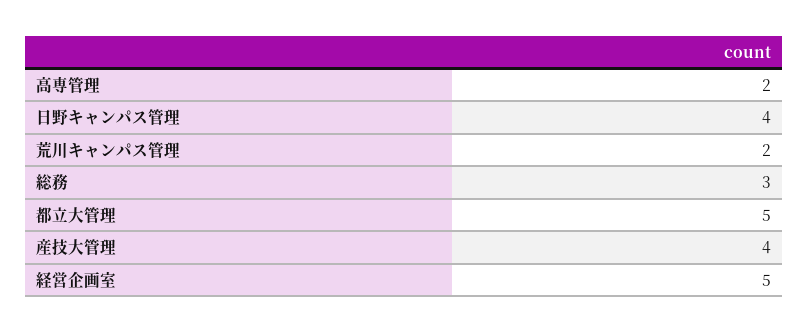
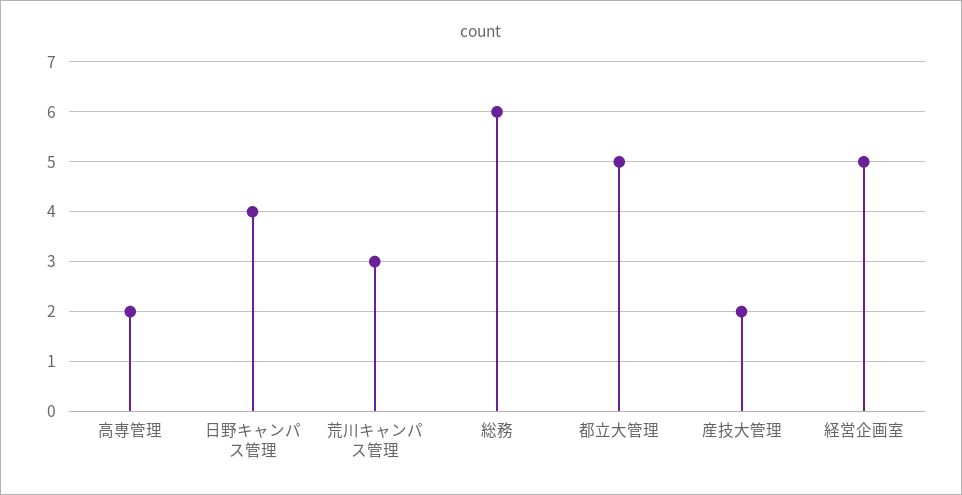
荒川キャンパス管理: 2 -> 3
総務: 3 -> 6
産技大管理: 4 -> 2

